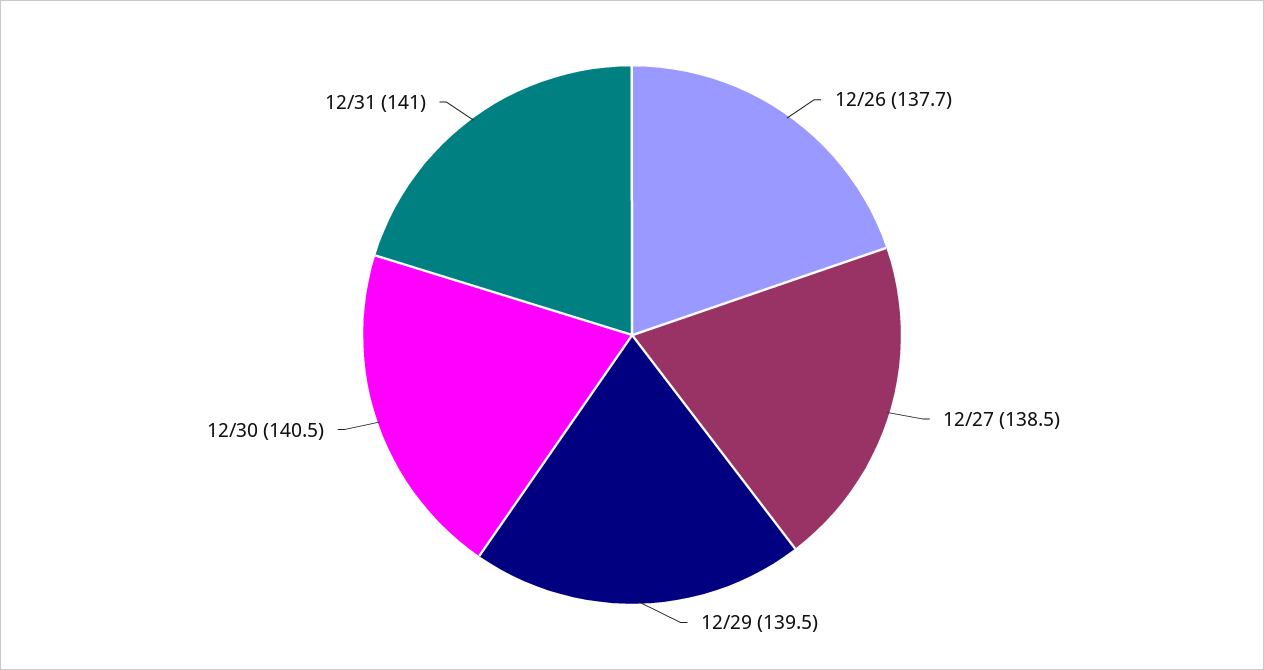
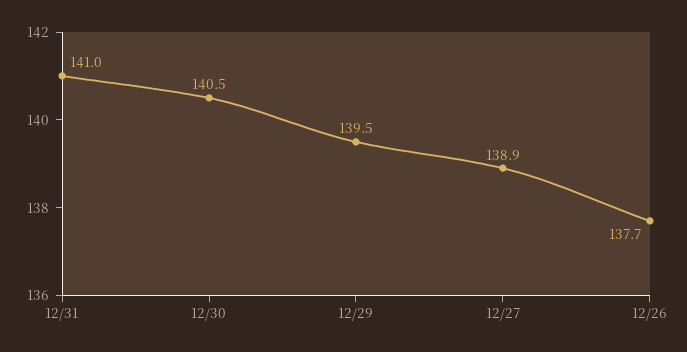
12/27: 138.5 -> 138.9

